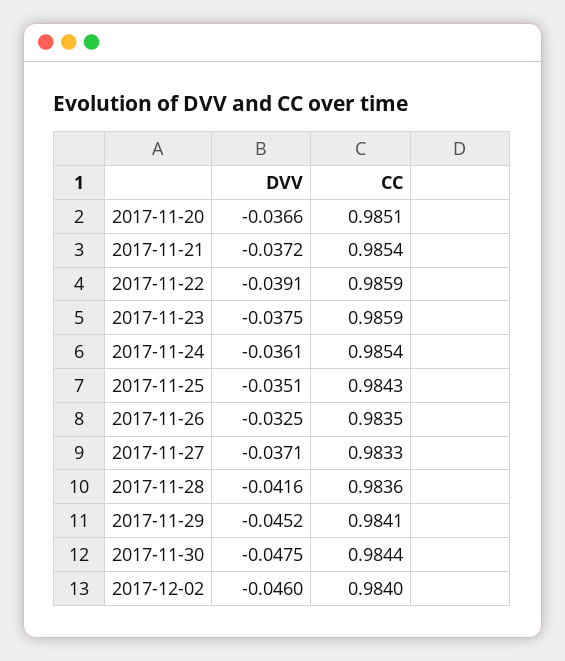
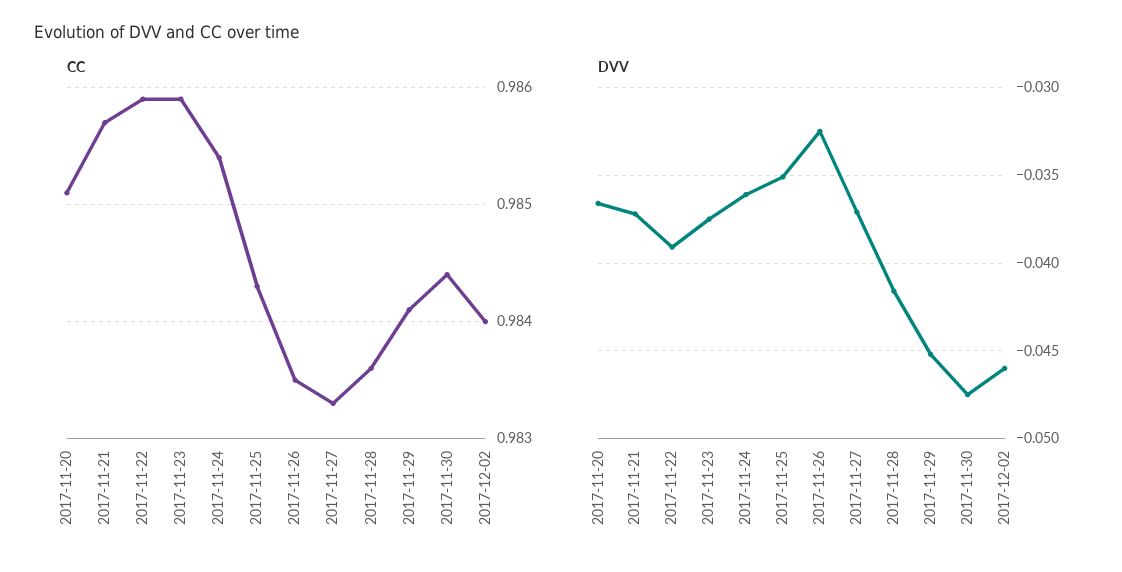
CC, 2017-11-21: 0.9854 -> 0.9857

